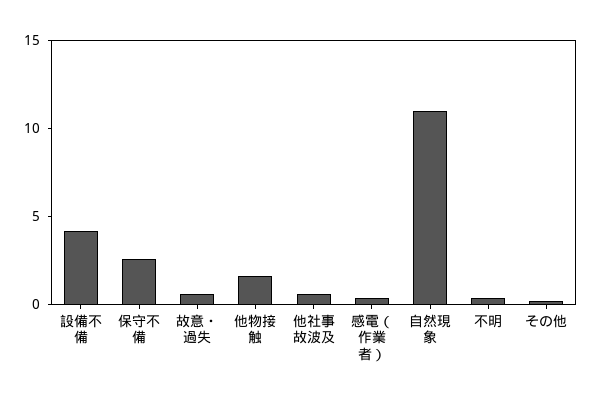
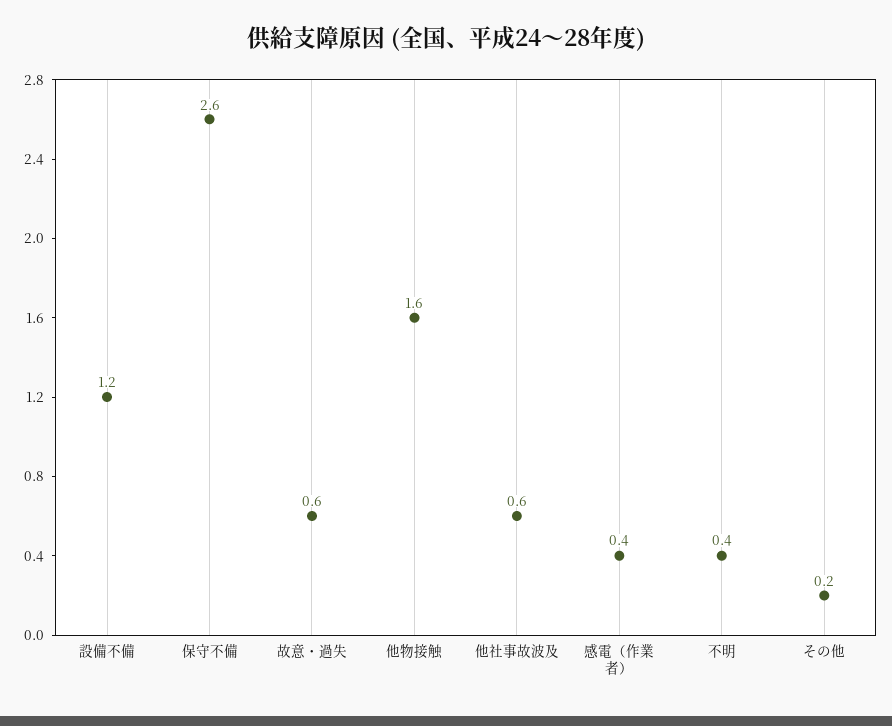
設備不備: 4 -> 1.2
自然現象: 11 -> none

